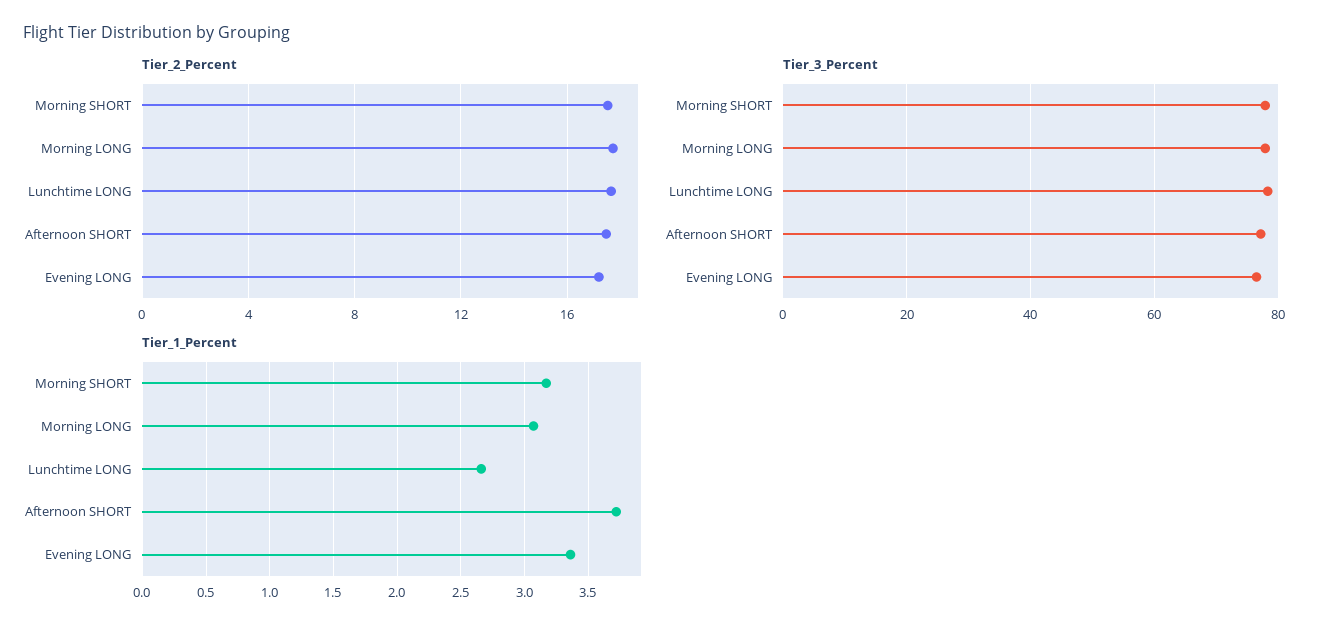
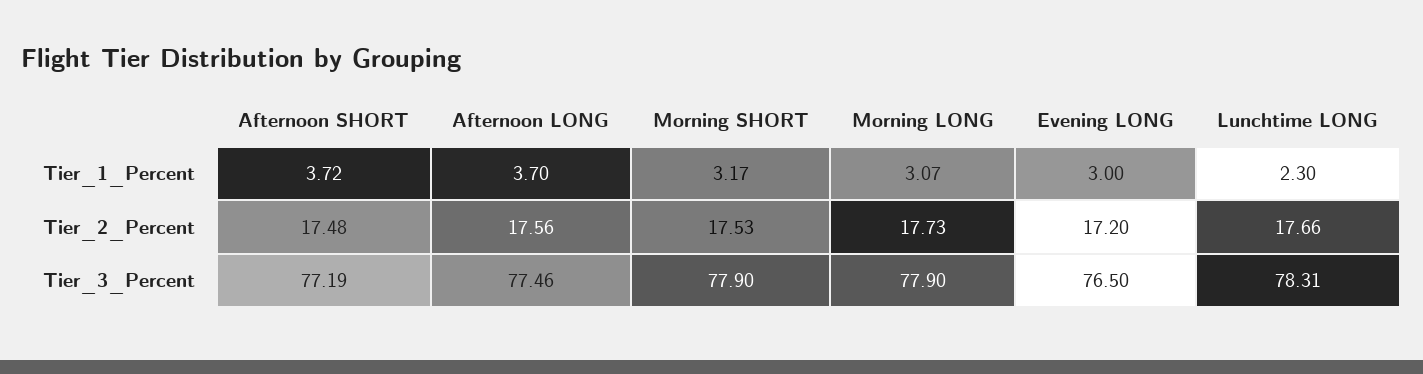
Tier_1_Percent, Lunchtime LONG: 2.65 -> 2.3
Tier_1_Percent, Evening LONG: 3.35 -> 3
Tier_1_Percent, Afternoon LONG: none -> 3.7
Tier_2_Percent, Afternoon LONG: none -> 17.56
Tier_3_Percent, Afternoon LONG: none -> 77.46

